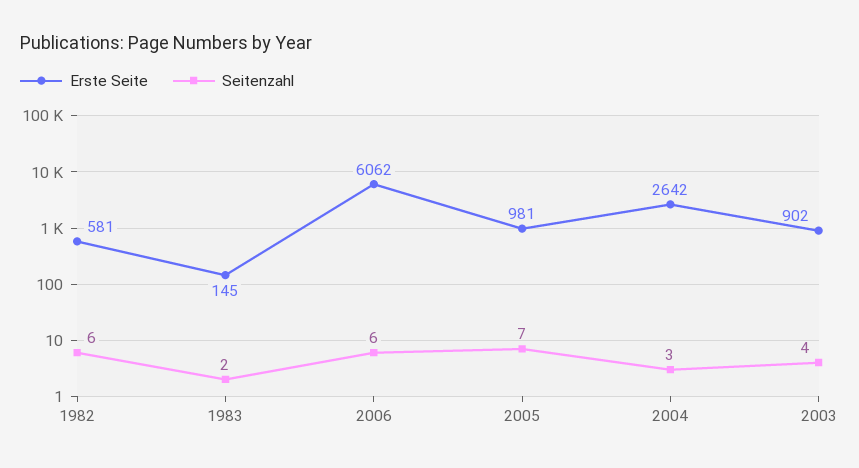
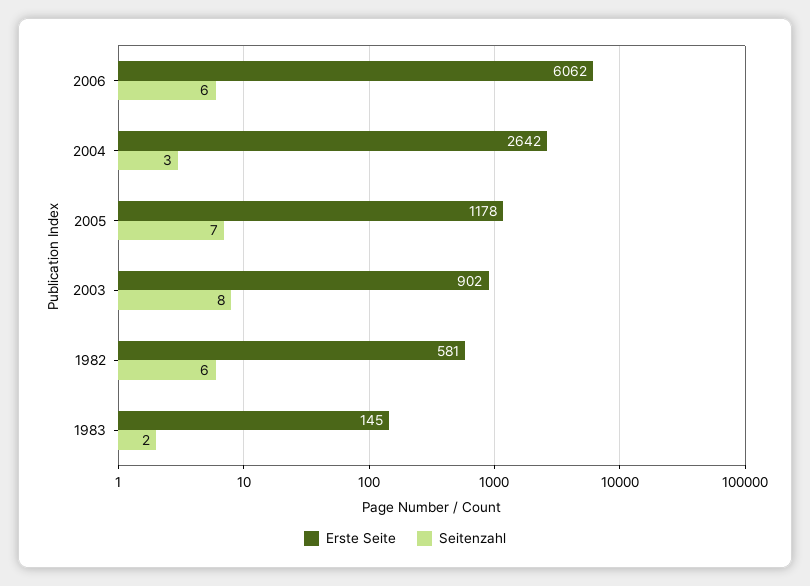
Erste Seite, 2005: 981 -> 1178
Seitenzahl, 2003: 4 -> 8

